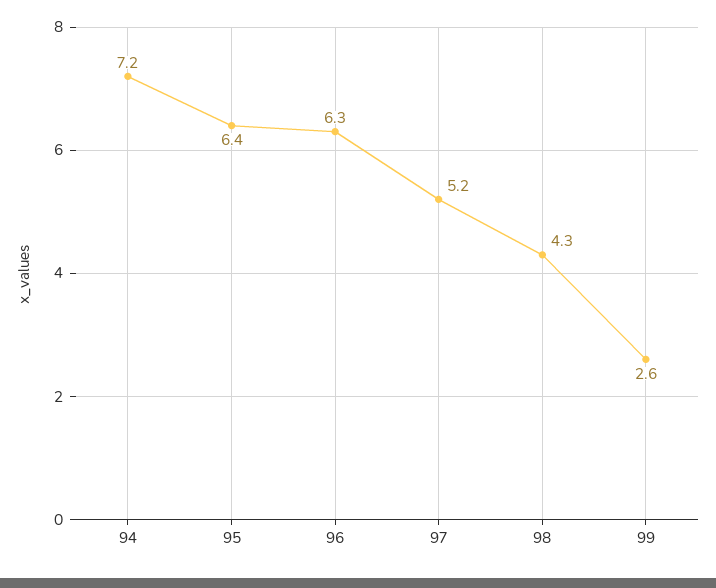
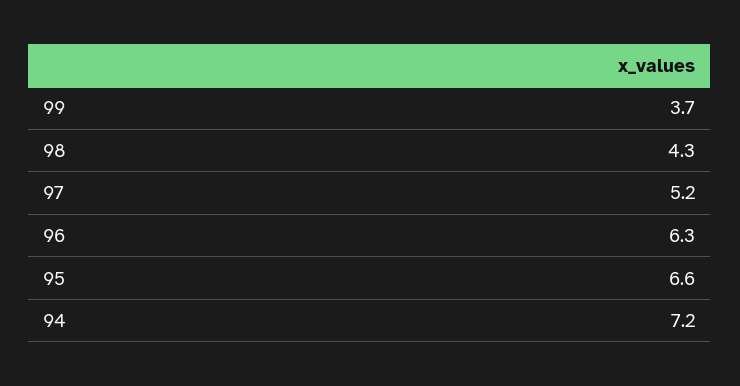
95: 6.4 -> 6.6
99: 2.6 -> 3.7

